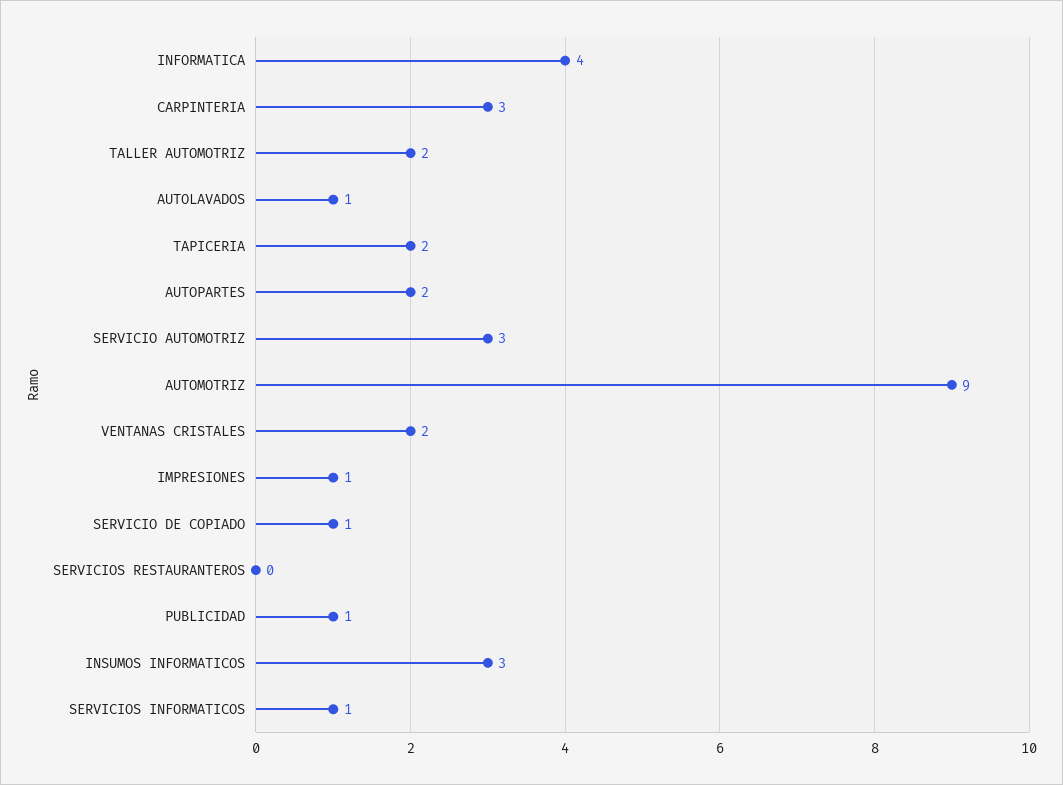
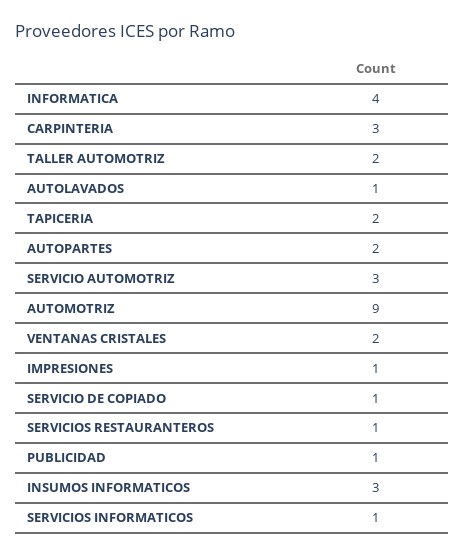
SERVICIOS RESTAURANTEROS: 0 -> 1

